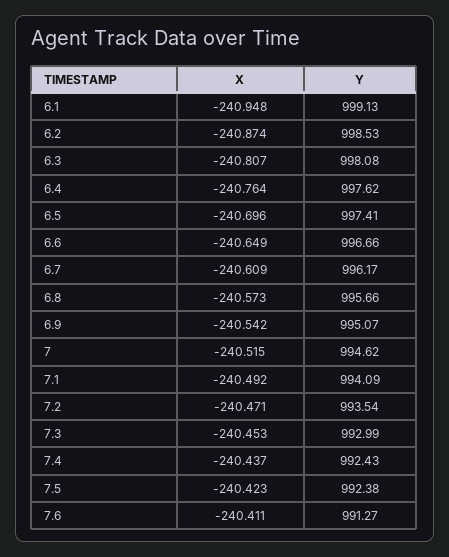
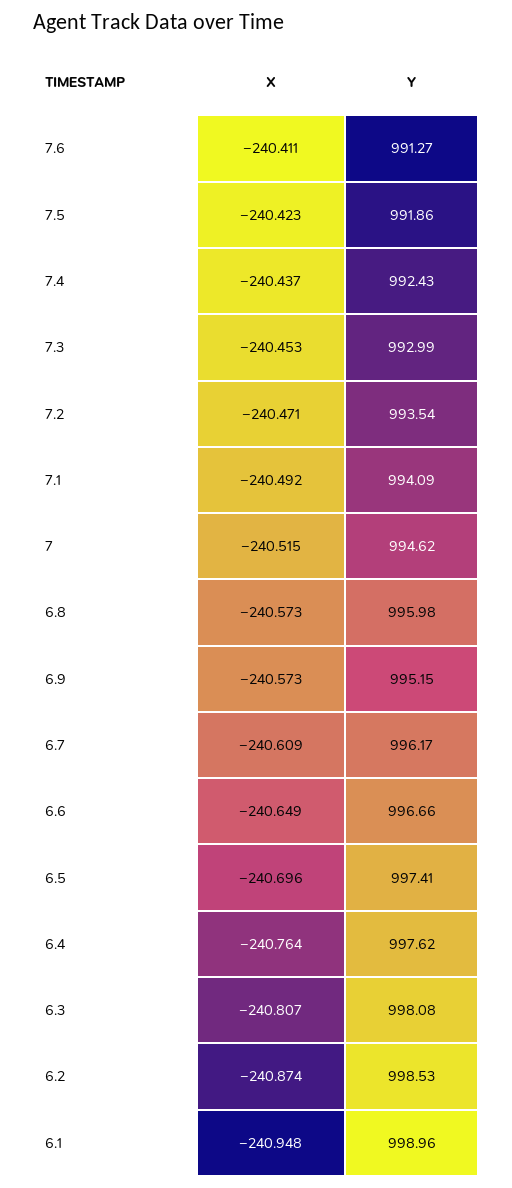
Y, 6.1: 999.13 -> 998.96
Y, 6.8: 995.66 -> 995.98
X, 6.9: -240.542 -> -240.573
Y, 6.9: 995.07 -> 995.15
Y, 7.5: 992.38 -> 991.86

